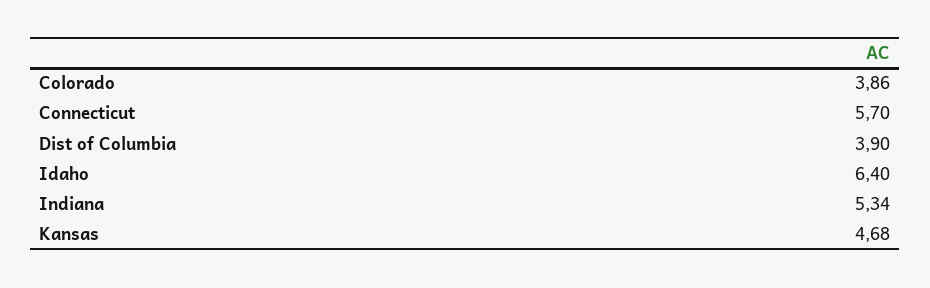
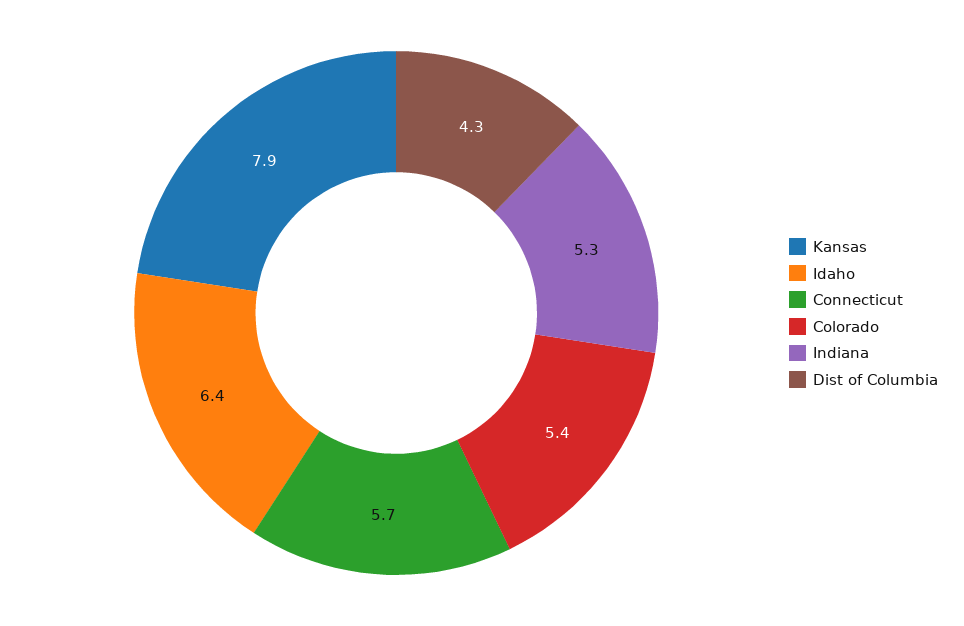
Colorado: 3.86 -> 5.4
Dist of Columbia: 3.9 -> 4.3
Kansas: 4.68 -> 7.9

